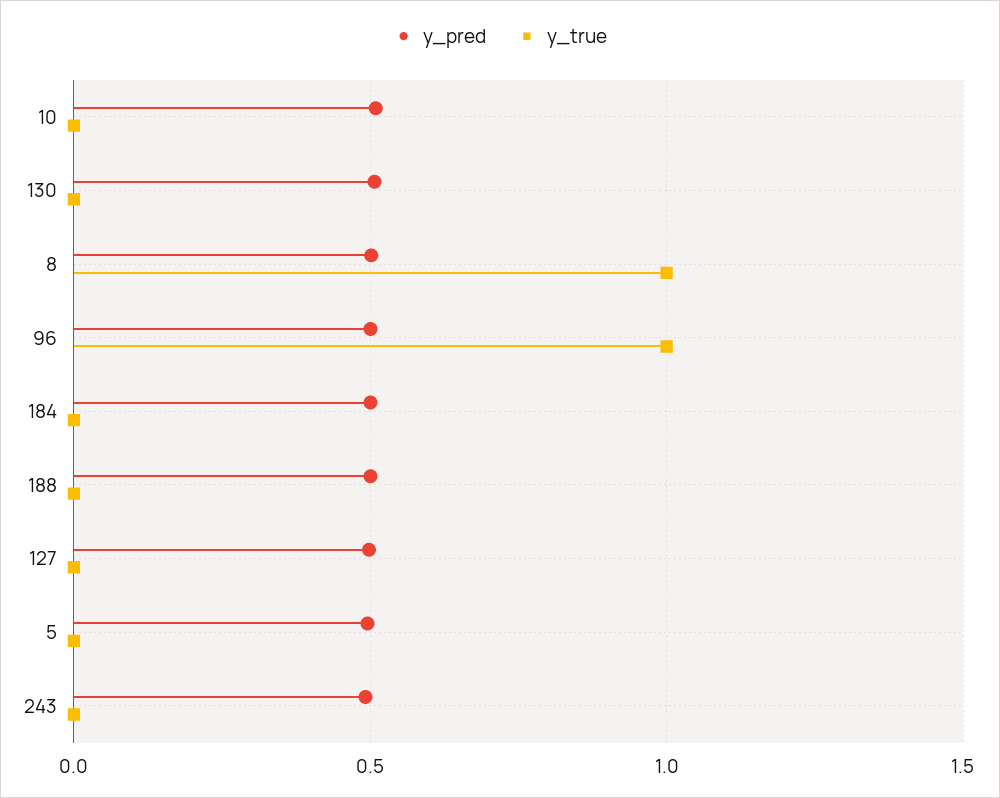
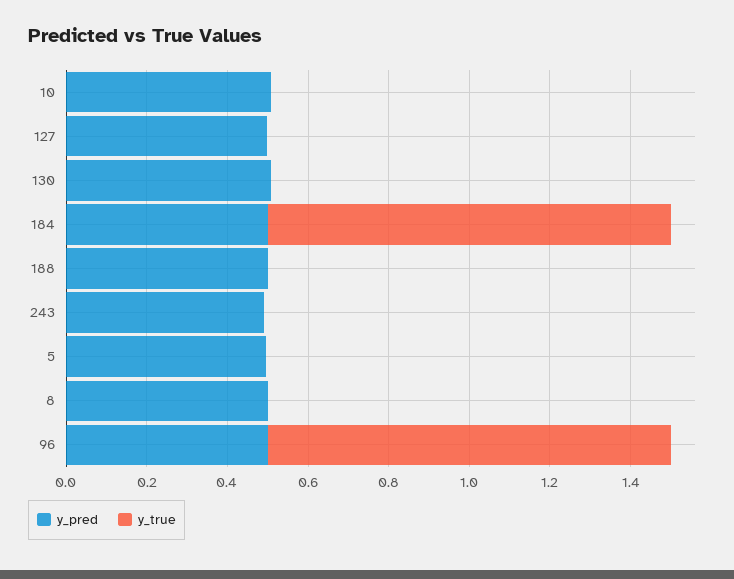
y_true, 8: 1 -> 0
y_true, 184: 0 -> 1

